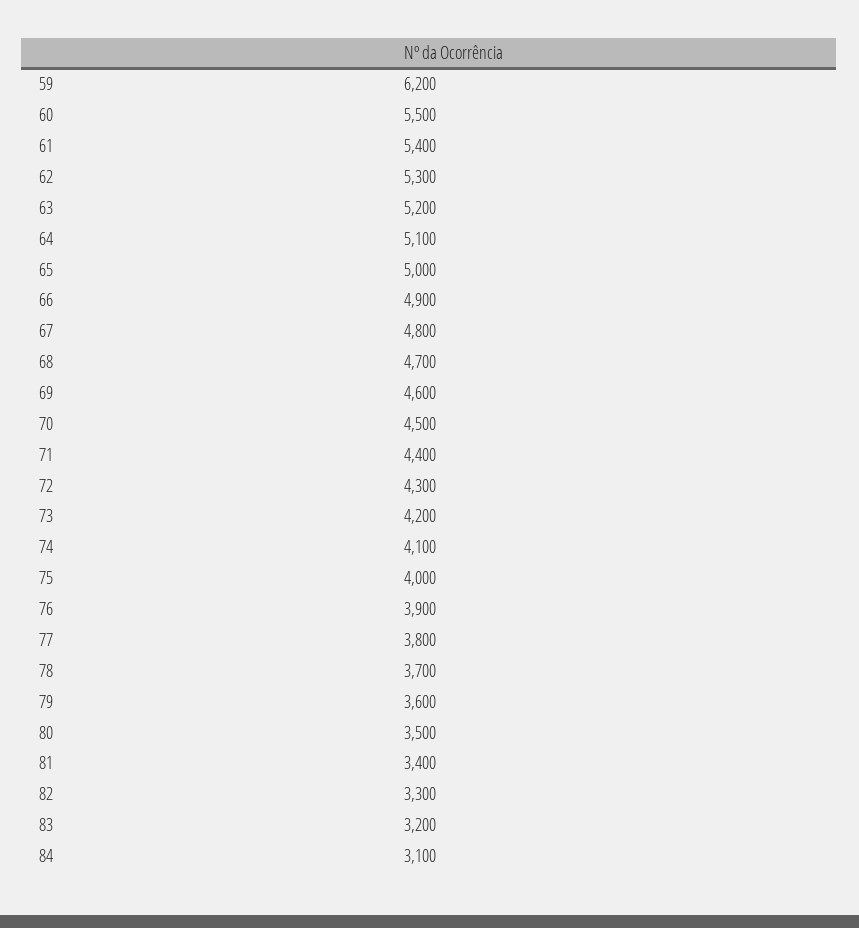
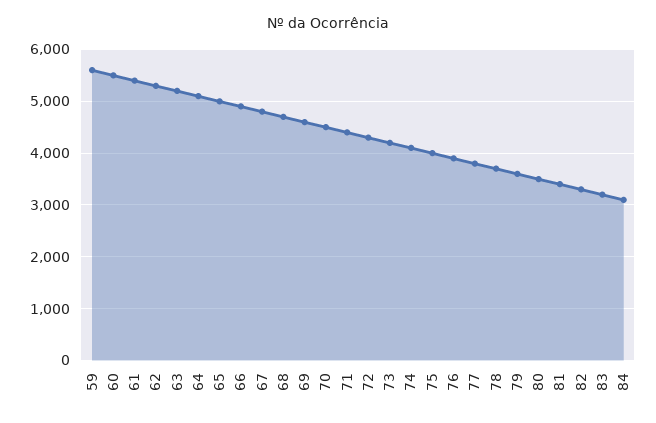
59: 6200 -> 5600

